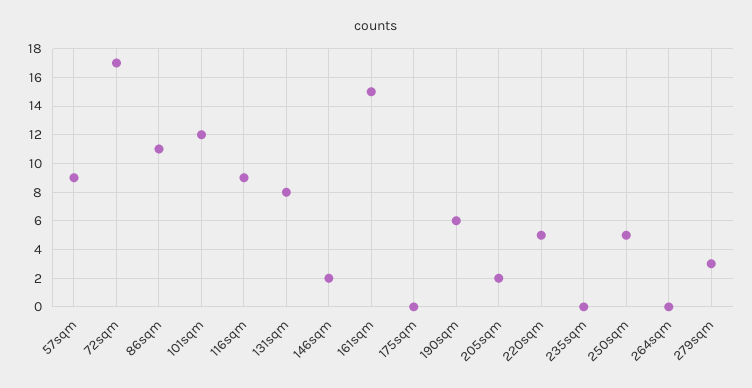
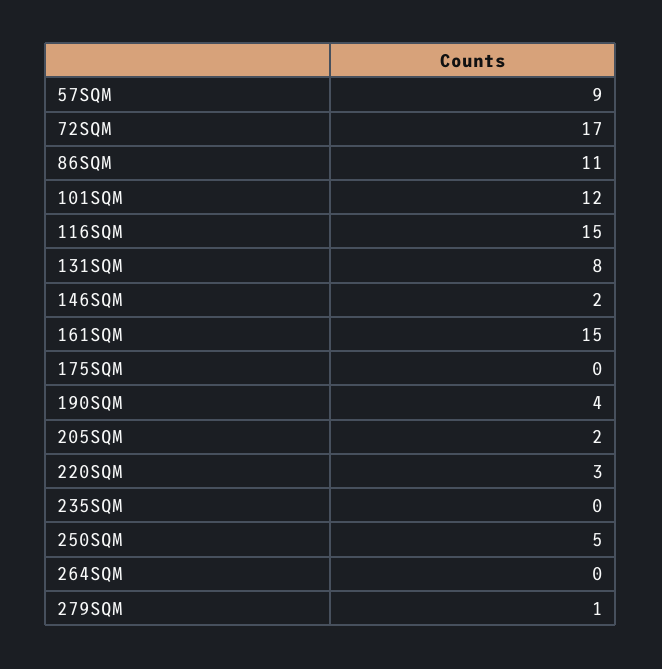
116sqm: 9 -> 15
190sqm: 6 -> 4
220sqm: 5 -> 3
279sqm: 3 -> 1

